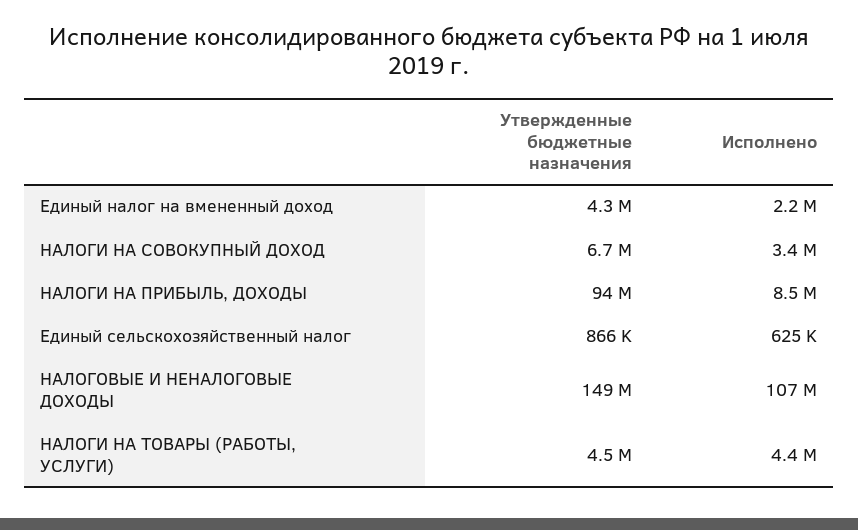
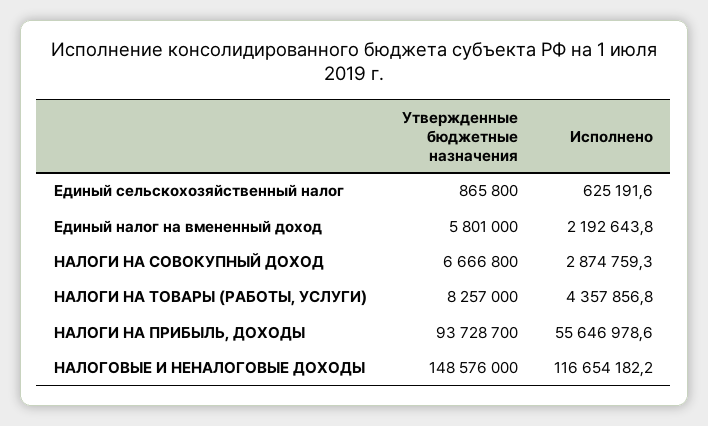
Утвержденные бюджетные назначения, Единый налог на вмененный доход: 4300000 -> 5801000
Исполнено, НАЛОГИ НА СОВОКУПНЫЙ ДОХОД: 3400000 -> 2874759.3
Исполнено, НАЛОГИ НА ПРИБЫЛЬ, ДОХОДЫ: 8500000 -> 55646978.6
Исполнено, НАЛОГОВЫЕ И НЕНАЛОГОВЫЕ ДОХОДЫ: 107000000 -> 116654182.2
Утвержденные бюджетные назначения, НАЛОГИ НА ТОВАРЫ (РАБОТЫ, УСЛУГИ): 4500000 -> 8257000

